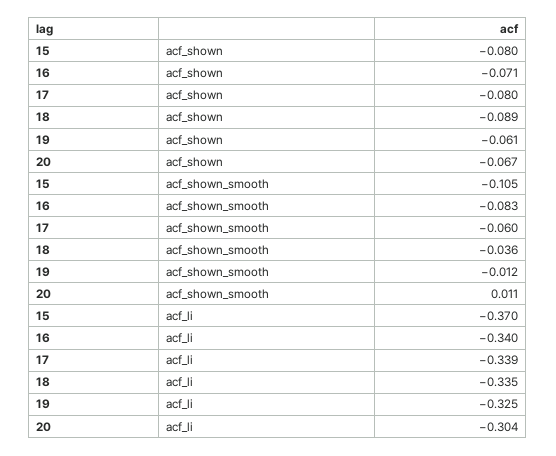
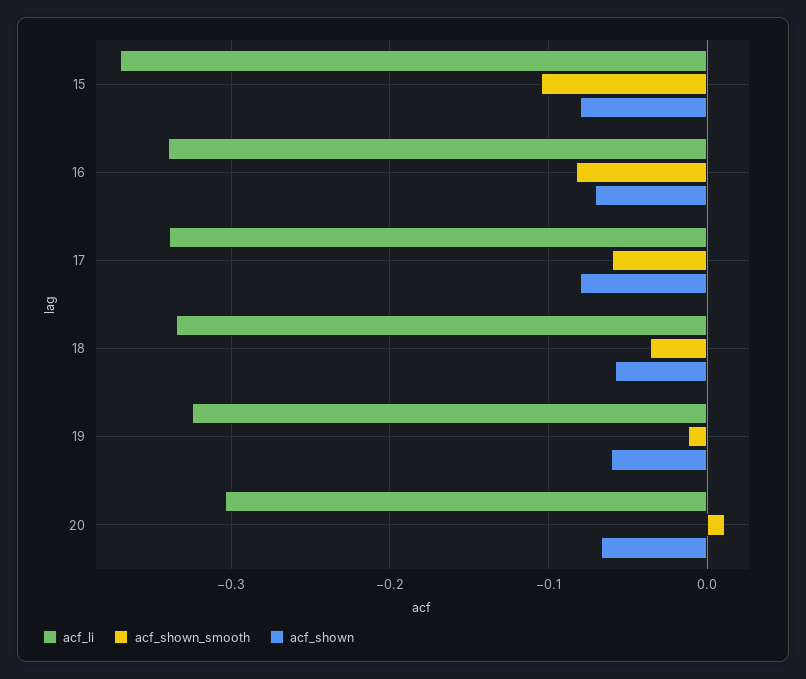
acf_shown, 18: -0.089 -> -0.06

